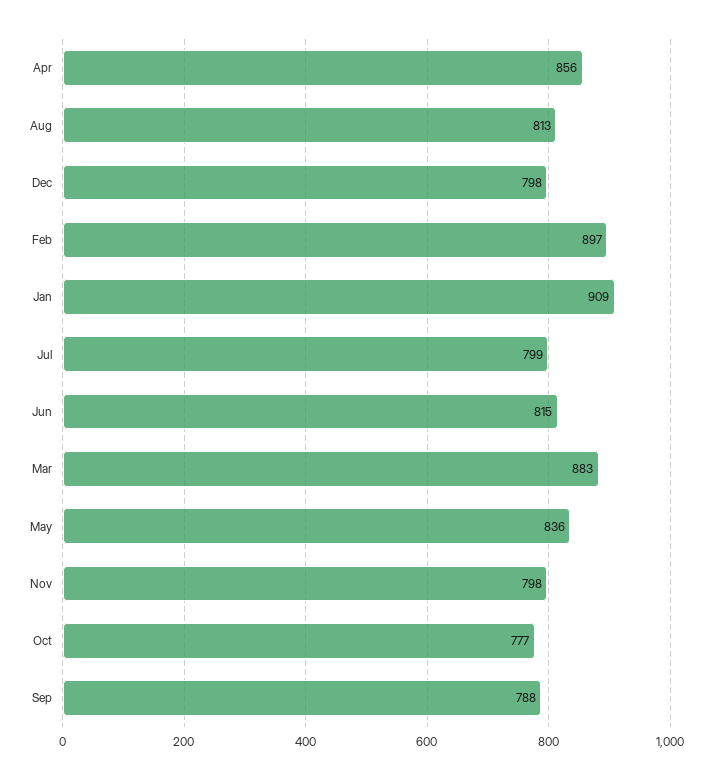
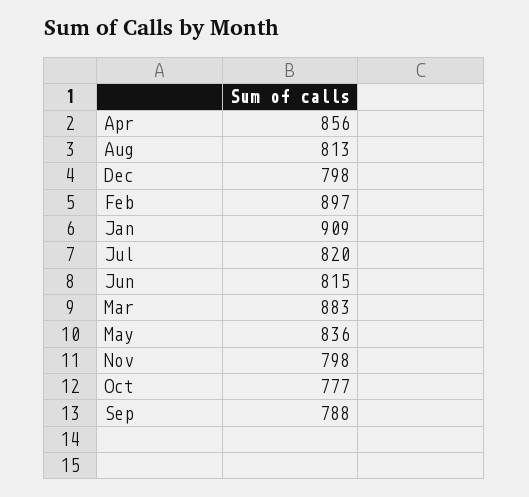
Jul: 799 -> 820

